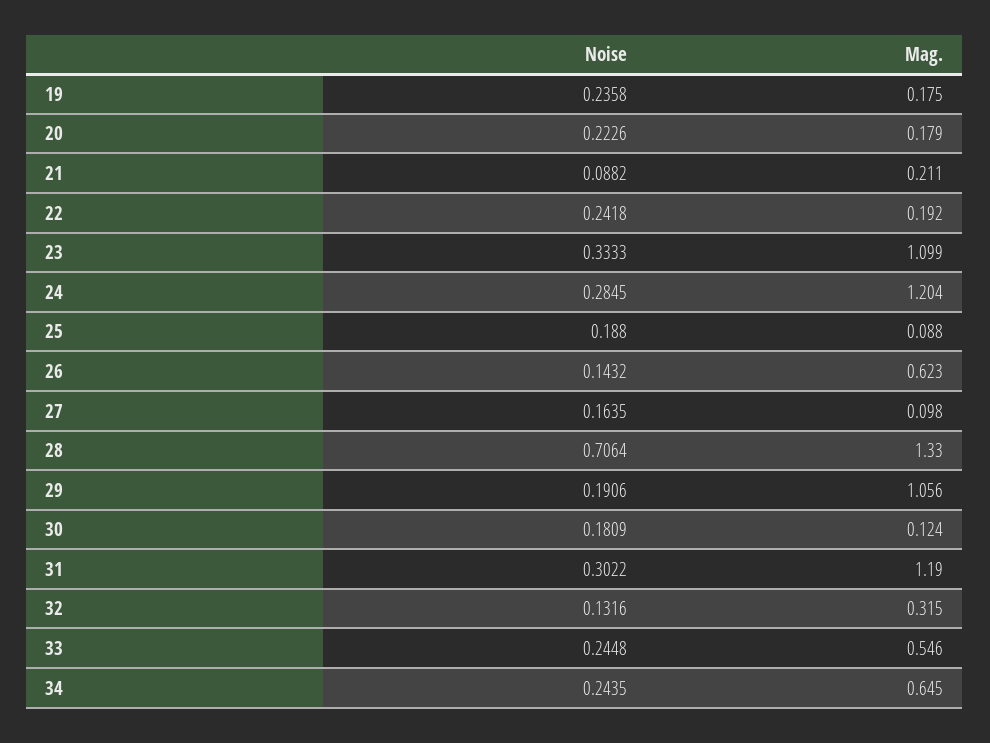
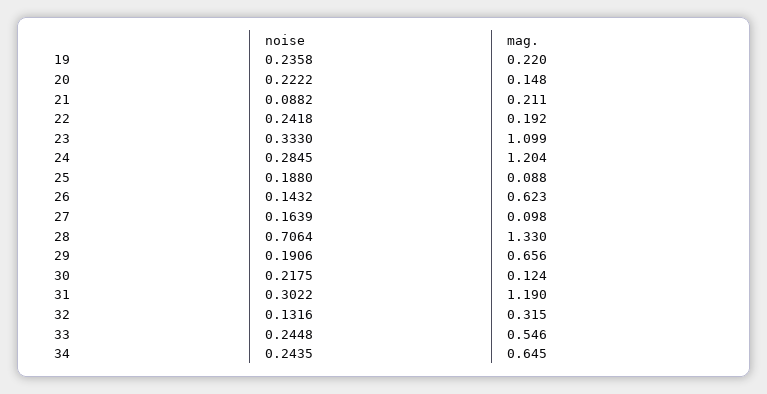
Mag., 19: 0.175 -> 0.22
Noise, 20: 0.2226 -> 0.2222
Mag., 20: 0.179 -> 0.148
Noise, 23: 0.3333 -> 0.333
Noise, 27: 0.1635 -> 0.1639
Mag., 29: 1.056 -> 0.656
Noise, 30: 0.1809 -> 0.2175

